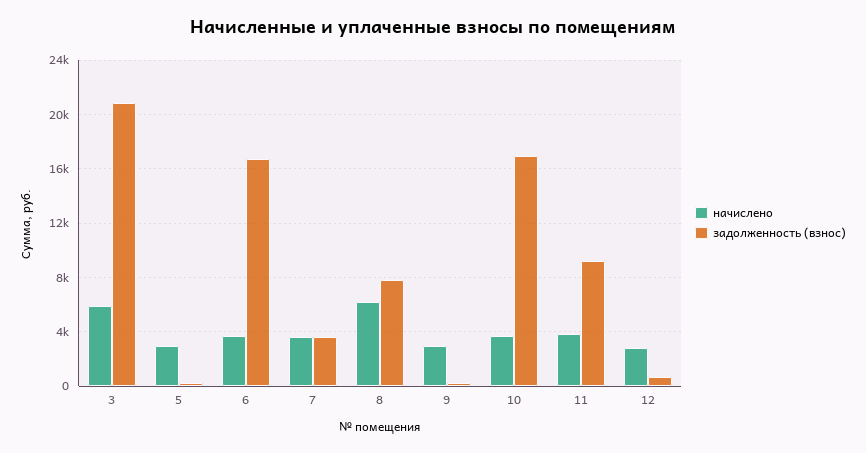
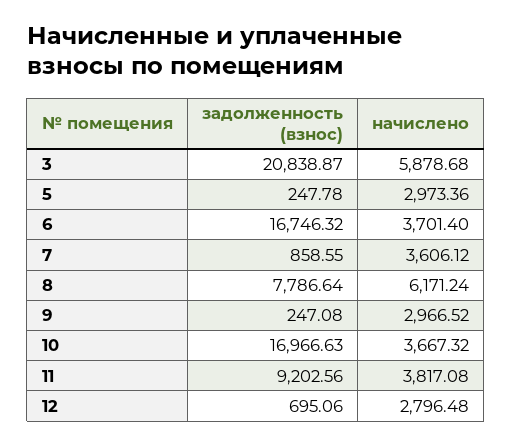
задолженность (взнос), 7: 3500 -> 858.55

